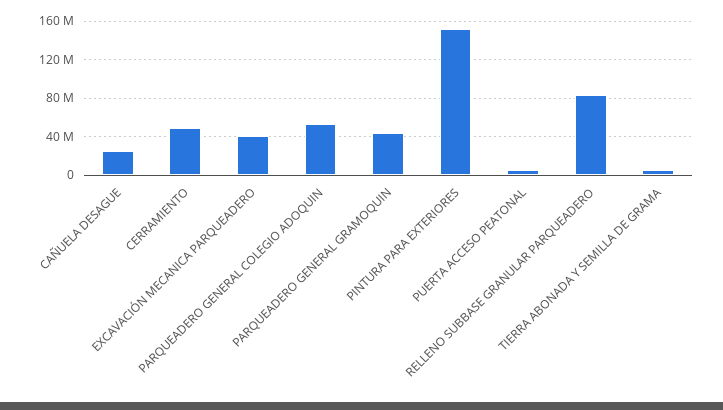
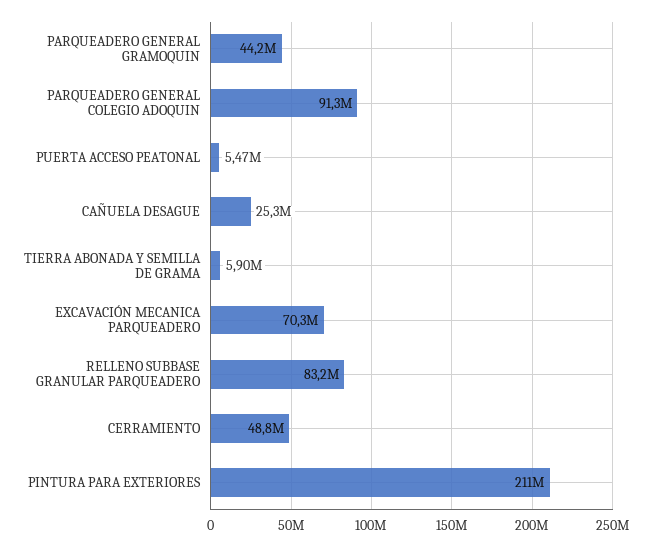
EXCAVACIÓN MECANICA PARQUEADERO: 40000000 -> 70300000
PARQUEADERO GENERAL COLEGIO ADOQUIN: 50000000 -> 91300000
PINTURA PARA EXTERIORES: 150000000 -> 211000000

